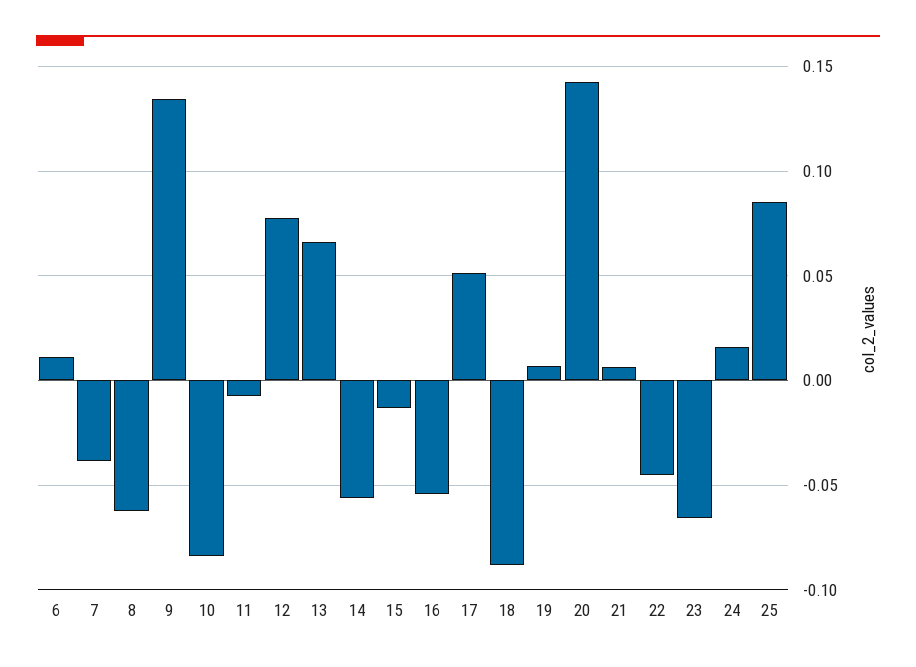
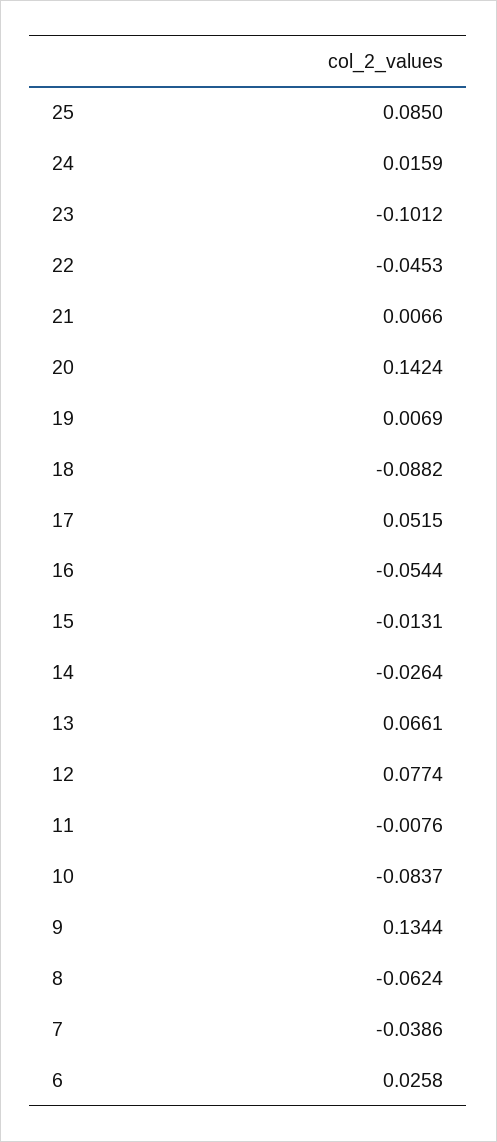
6: 0.01 -> 0.0258
14: -0.055 -> -0.0264
23: -0.065 -> -0.1012

